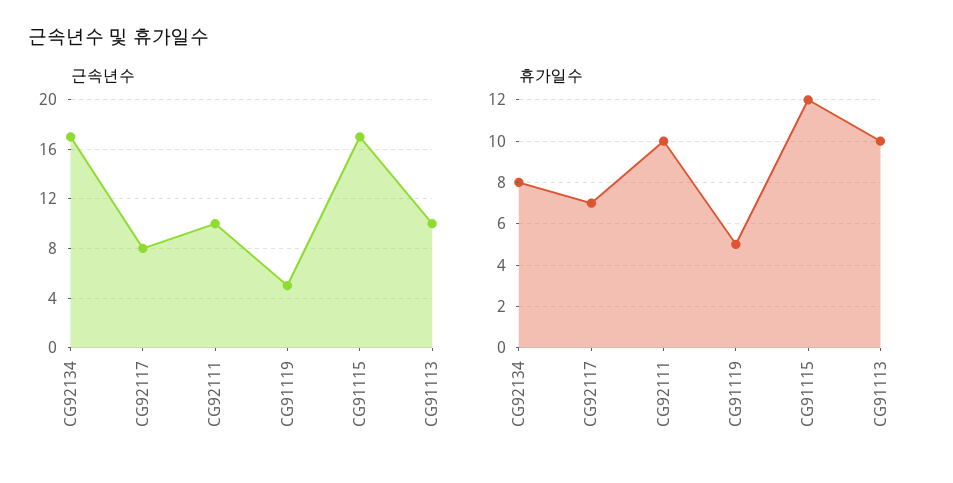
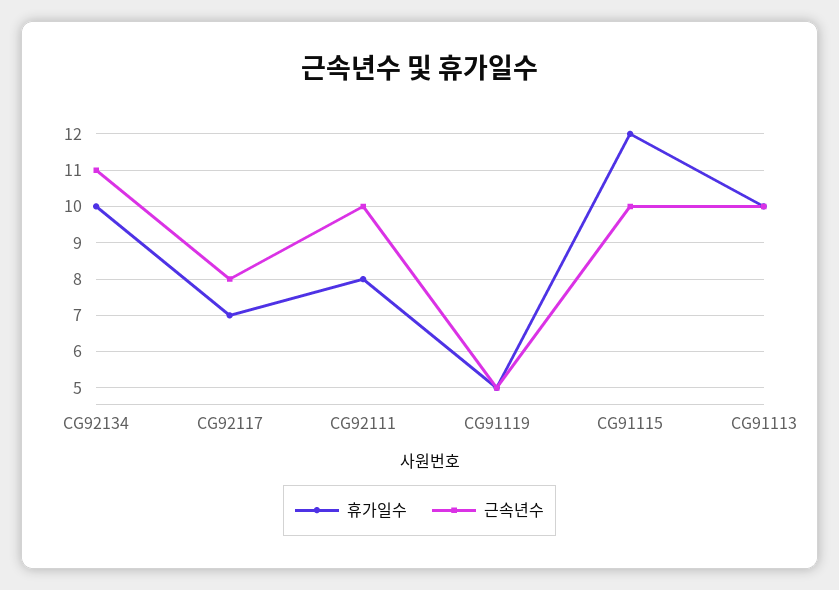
근속년수, CG92134: 17 -> 11
근속년수, CG91115: 17 -> 10
휴가일수, CG92134: 8 -> 10
휴가일수, CG92111: 10 -> 8

